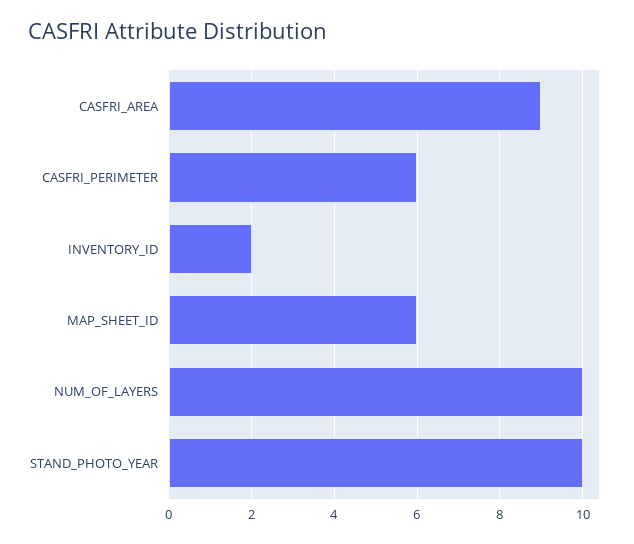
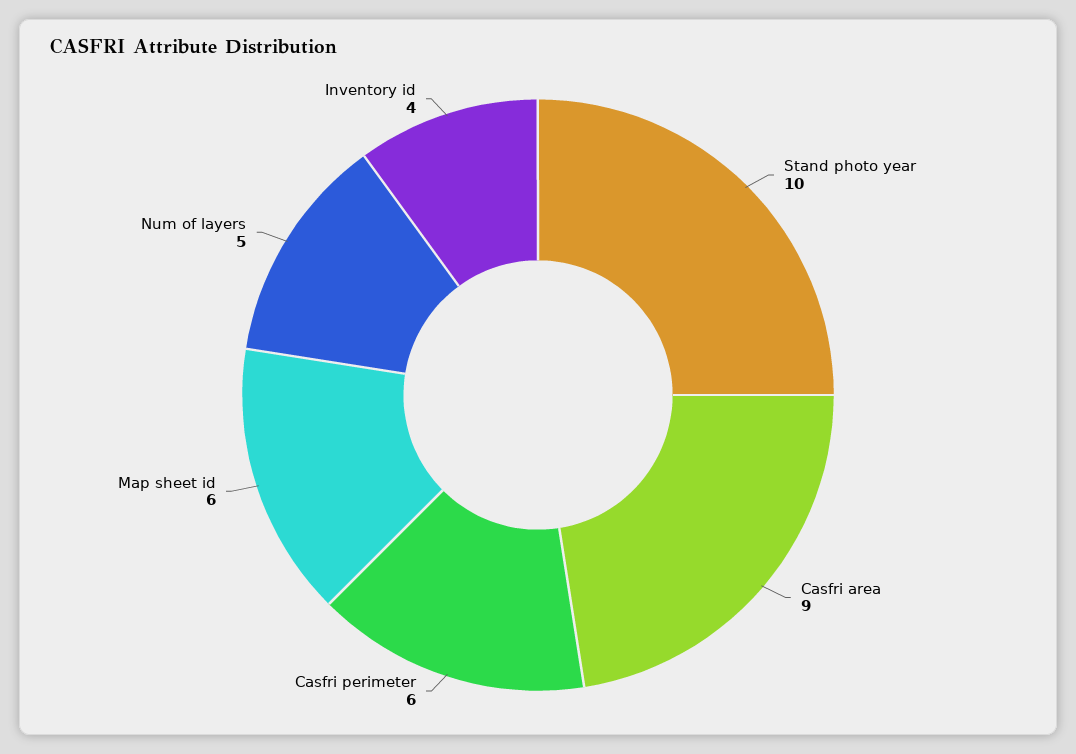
INVENTORY_ID: 2 -> 4
NUM_OF_LAYERS: 10 -> 5

